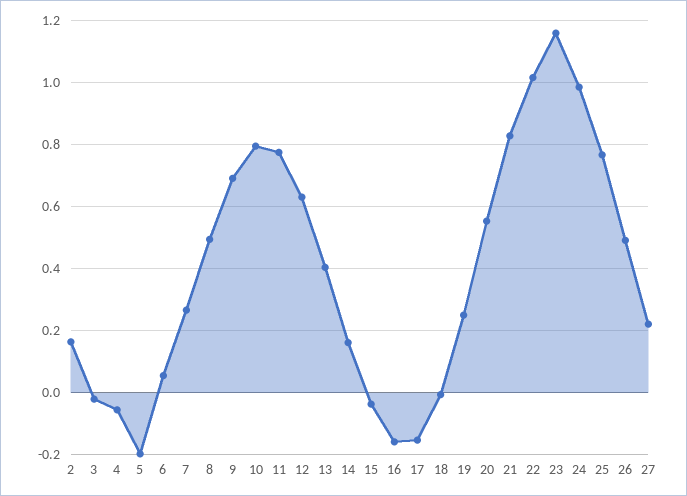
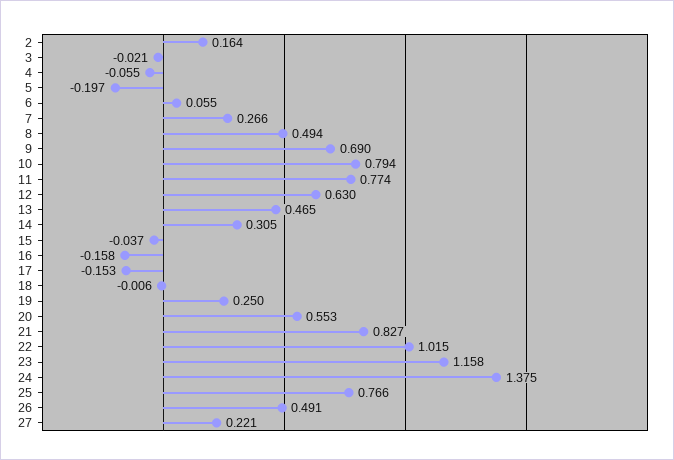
13: 0.4 -> 0.465
14: 0.16 -> 0.305
24: 0.98 -> 1.375

